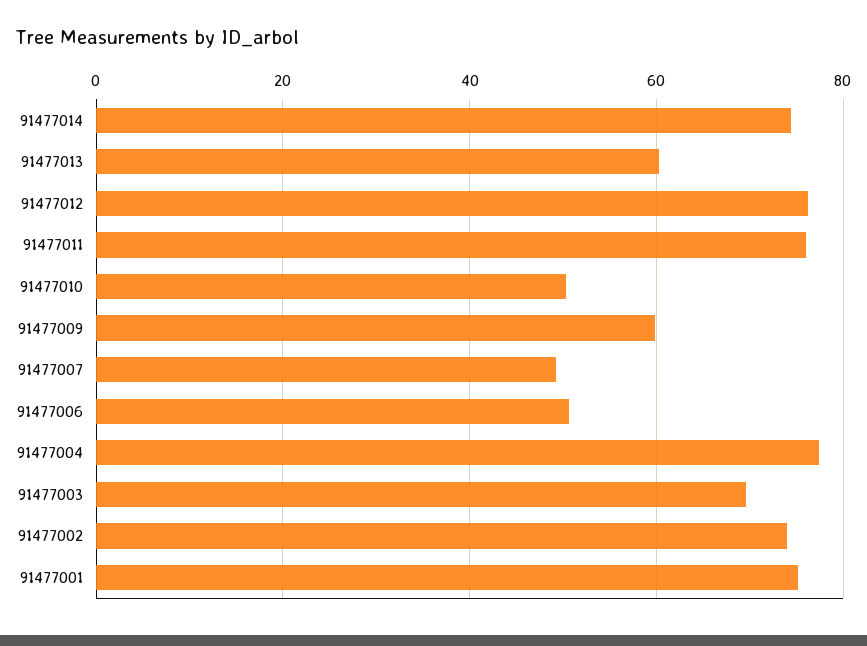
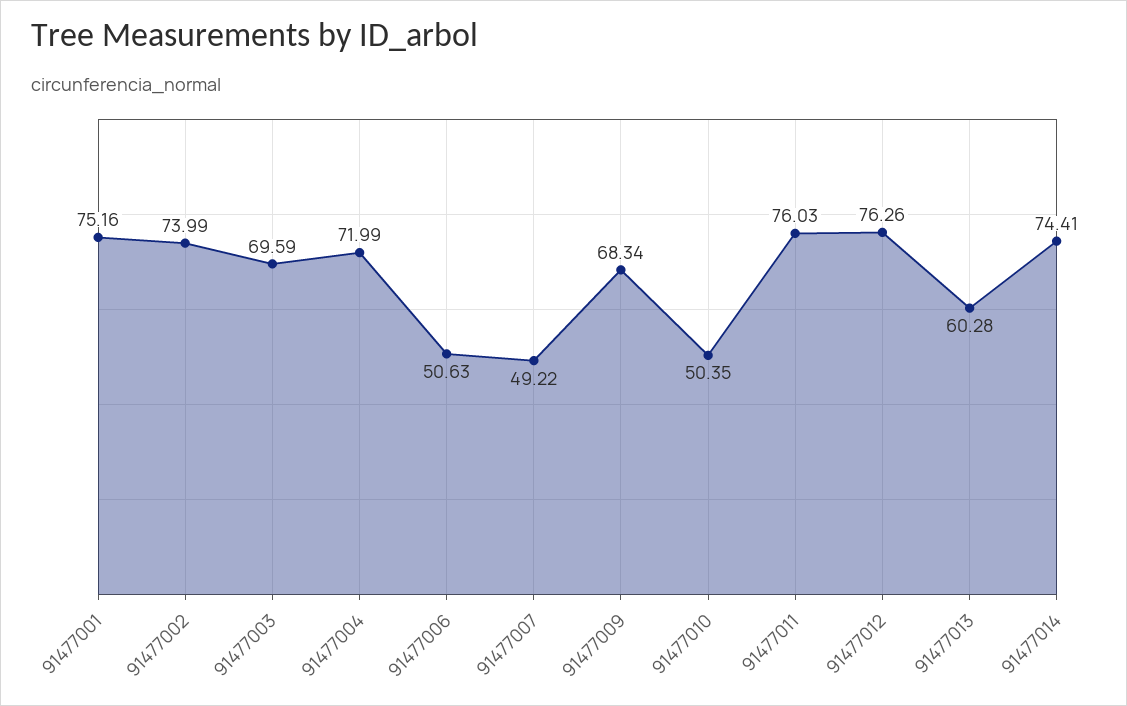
91477009: 60 -> 68.34
91477004: 78 -> 71.99

